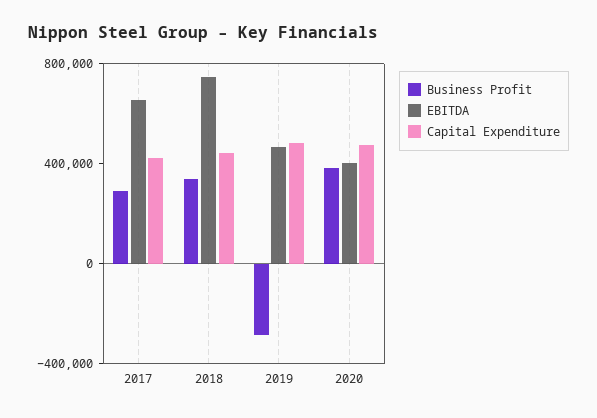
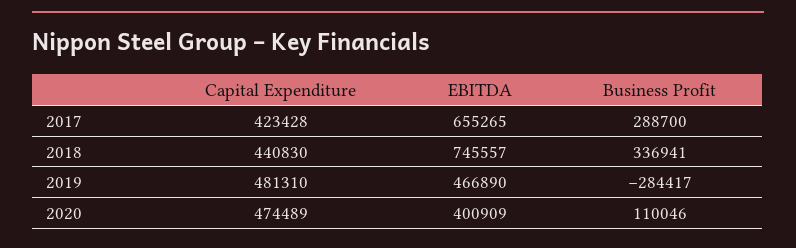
Business Profit, 2020: 400000 -> 110046

